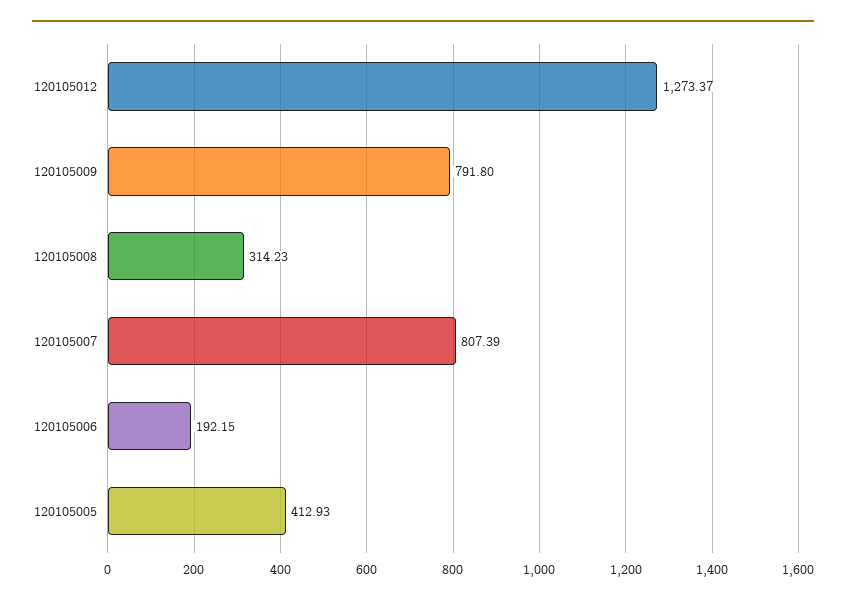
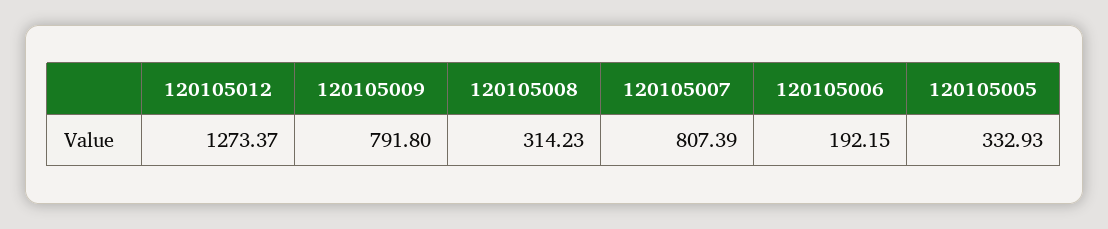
120105005: 412.93 -> 332.93

